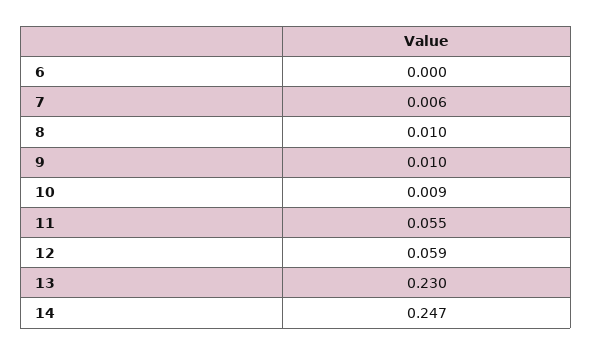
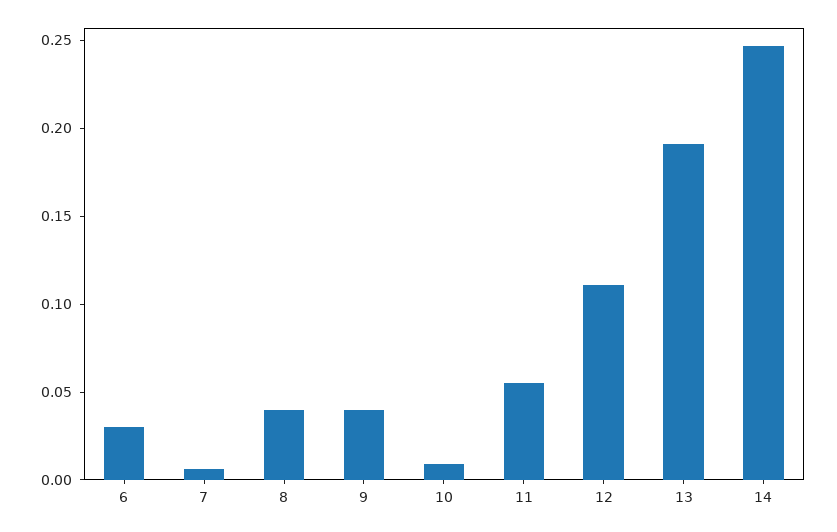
6: 0 -> 0.03
8: 0.01 -> 0.04
9: 0.01 -> 0.04
12: 0.059 -> 0.11
13: 0.23 -> 0.19

